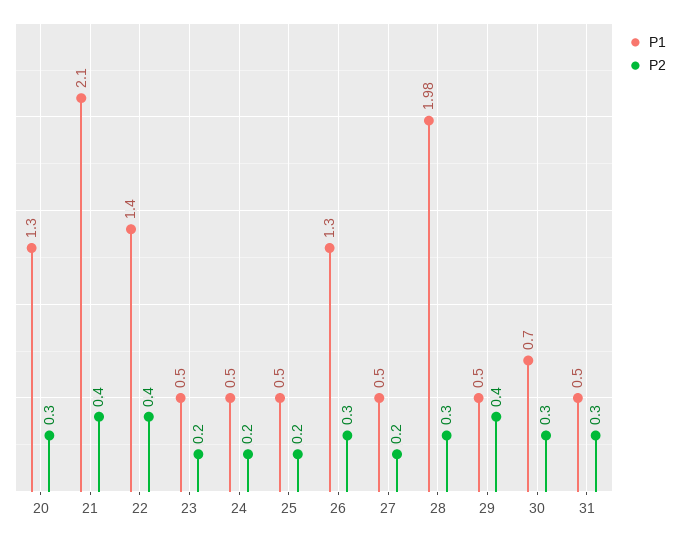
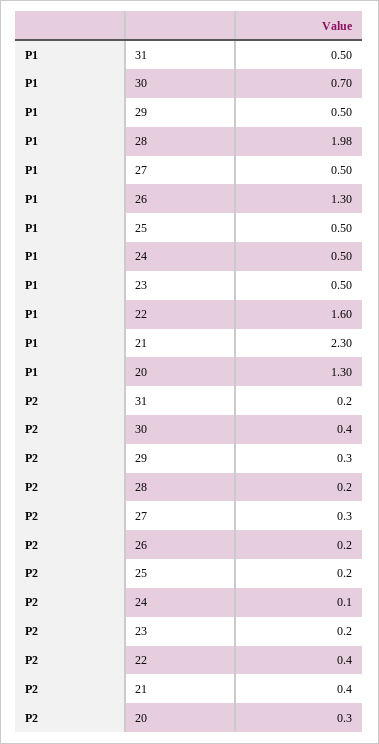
P1, 21: 2.1 -> 2.3
P1, 22: 1.4 -> 1.6
P2, 24: 0.2 -> 0.1
P2, 26: 0.3 -> 0.2
P2, 27: 0.2 -> 0.3
P2, 28: 0.3 -> 0.2
P2, 29: 0.4 -> 0.3
P2, 30: 0.3 -> 0.4
P2, 31: 0.3 -> 0.2

